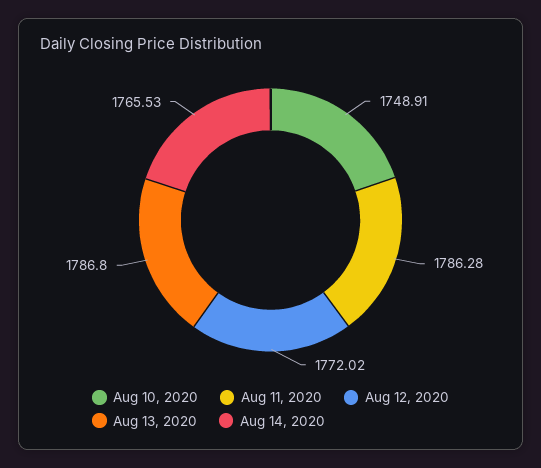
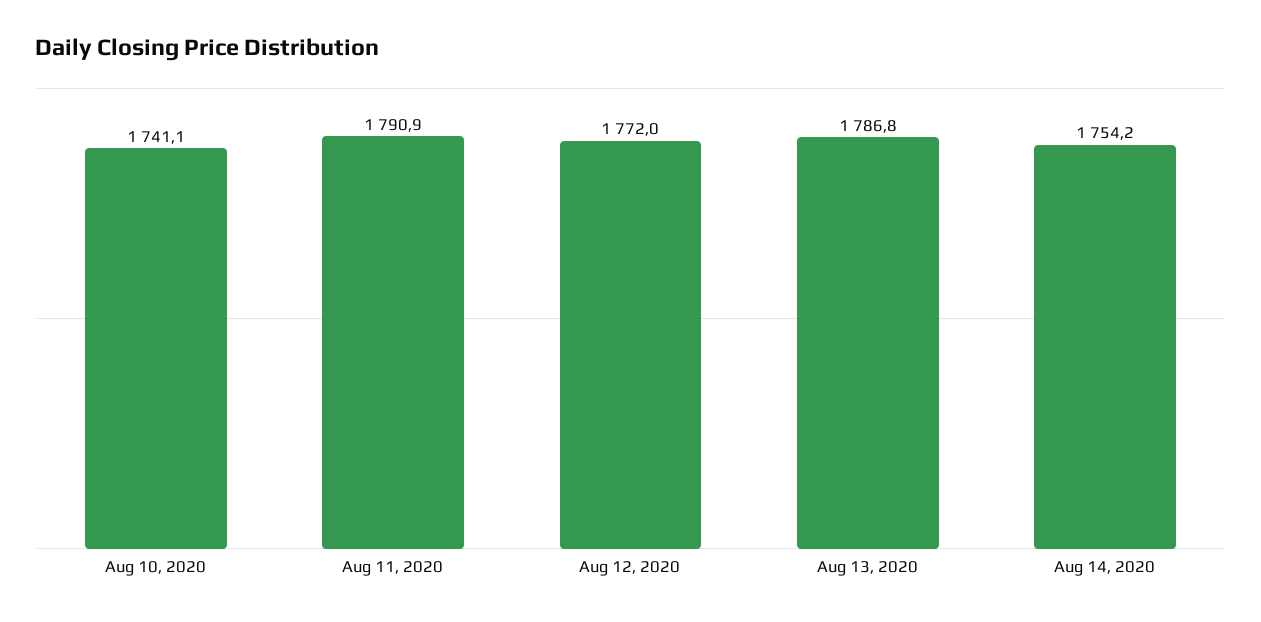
Aug 10, 2020: 1748.91 -> 1741.1
Aug 11, 2020: 1786.28 -> 1790.9
Aug 14, 2020: 1765.53 -> 1754.2

